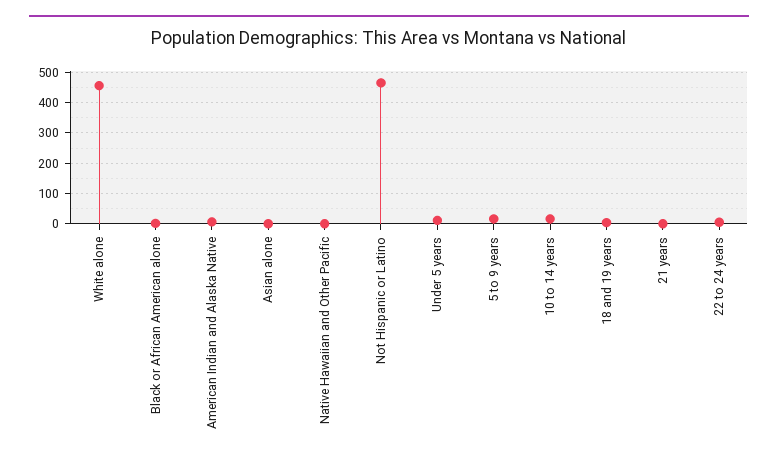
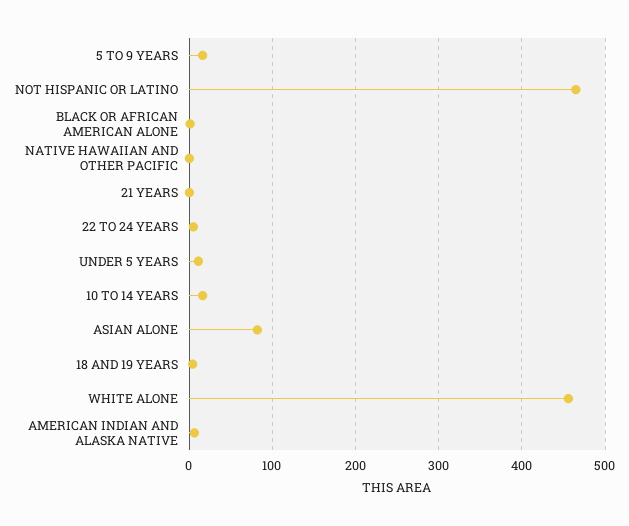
Asian alone: 0 -> 80

